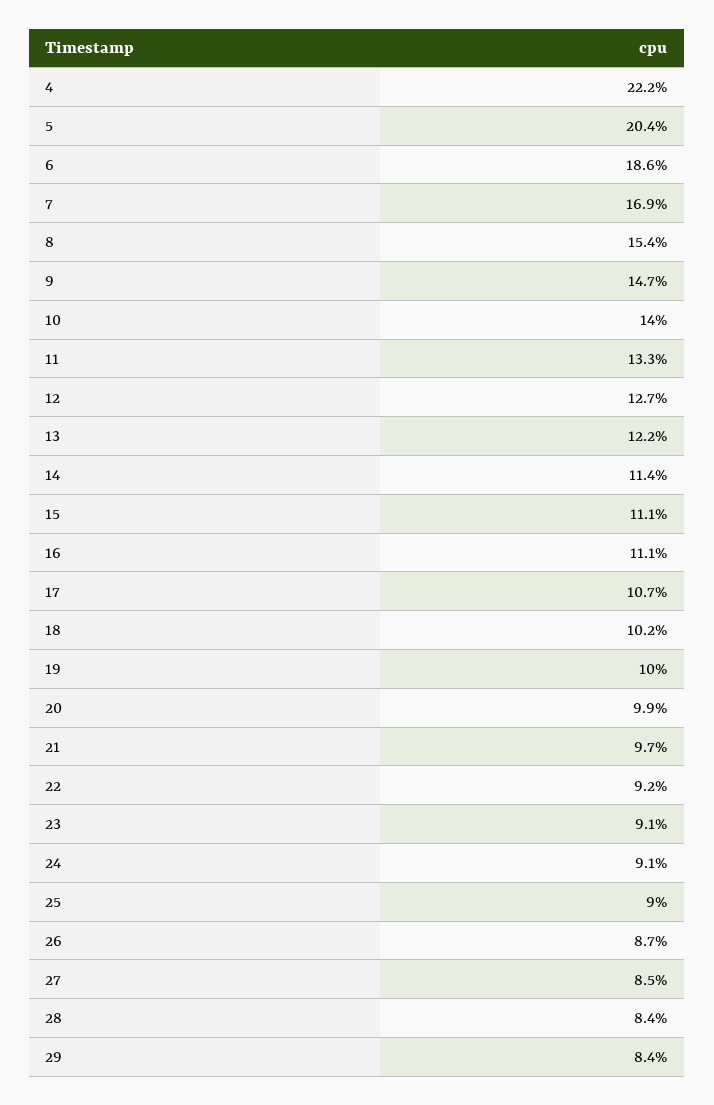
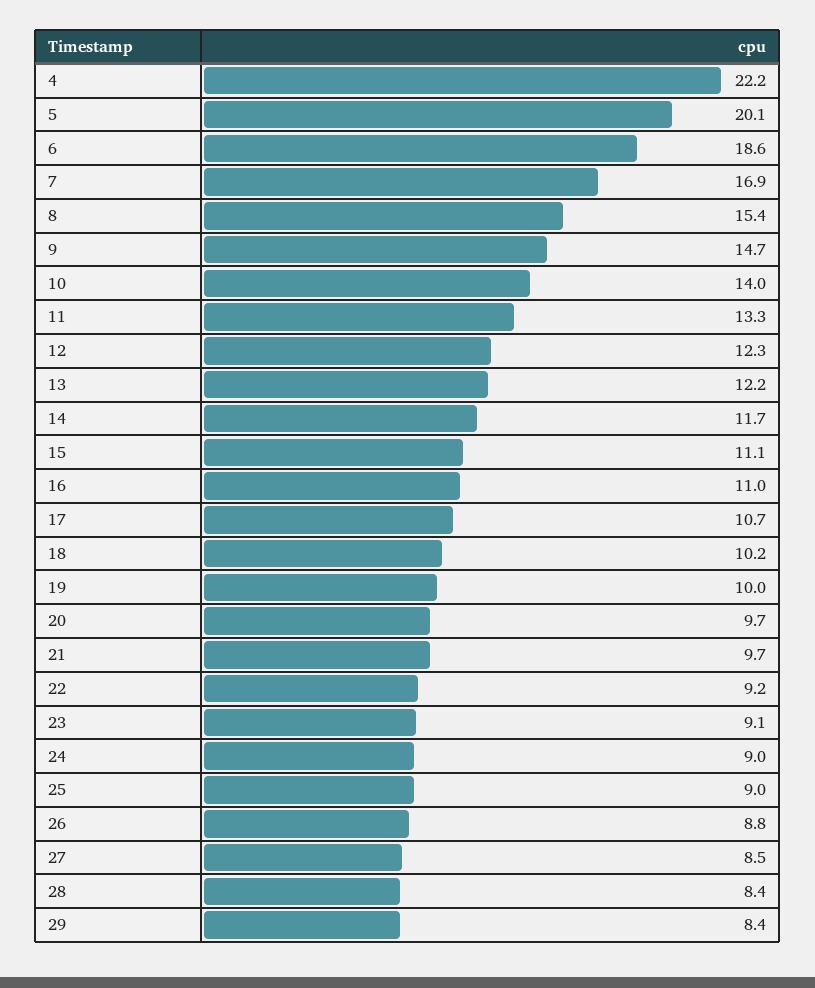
5: 20.4 -> 20.1
12: 12.7 -> 12.3
14: 11.4 -> 11.7
16: 11.1 -> 11
20: 9.9 -> 9.7
24: 9.1 -> 9
26: 8.7 -> 8.8

